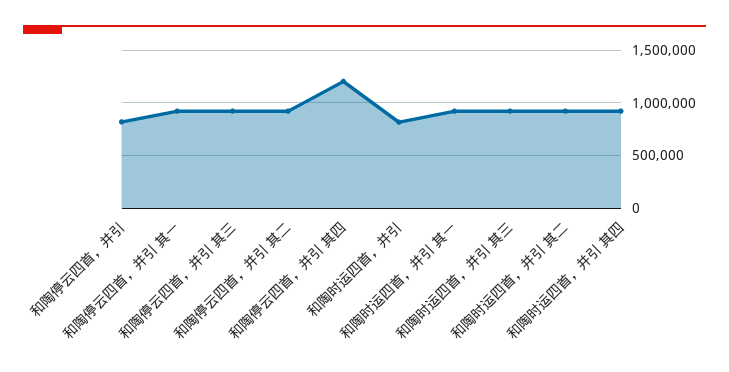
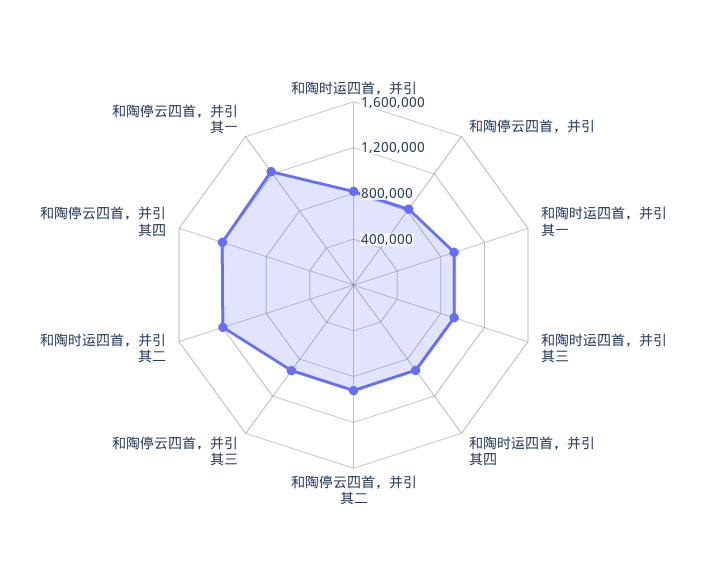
和陶停云四首，并引 其一: 900000 -> 1200000
和陶时运四首，并引 其二: 900000 -> 1200000

